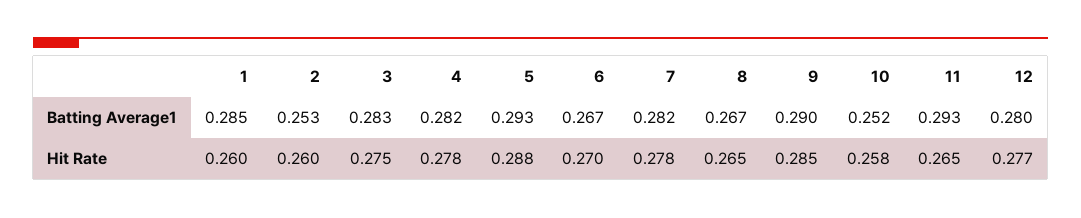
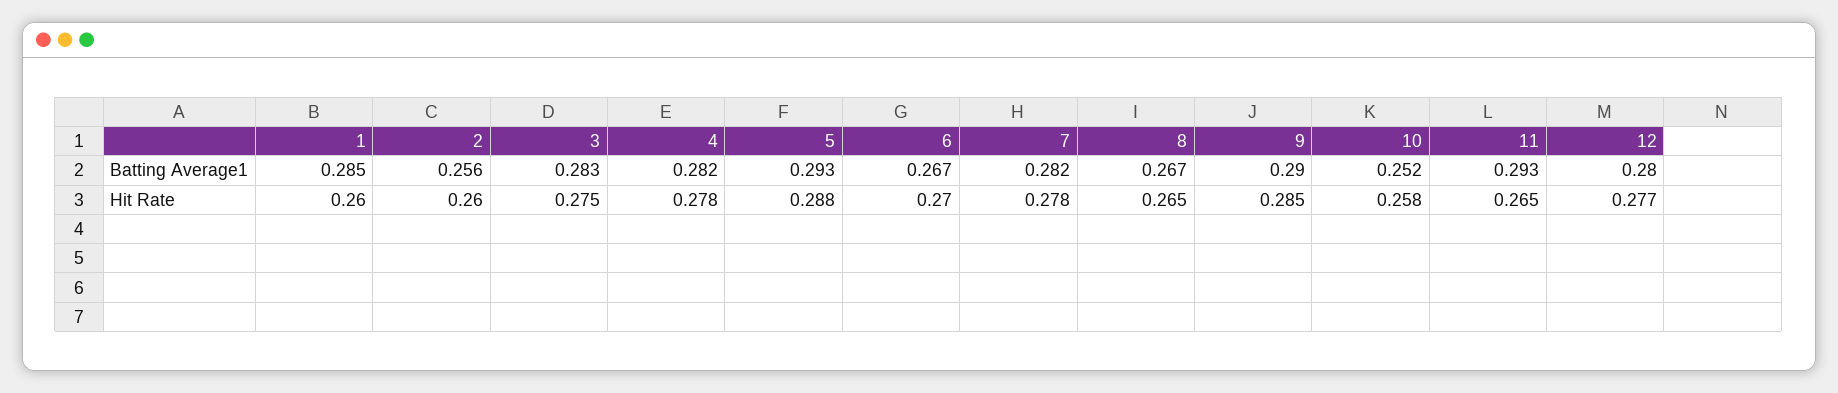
2, Batting Average1: 0.253 -> 0.256

